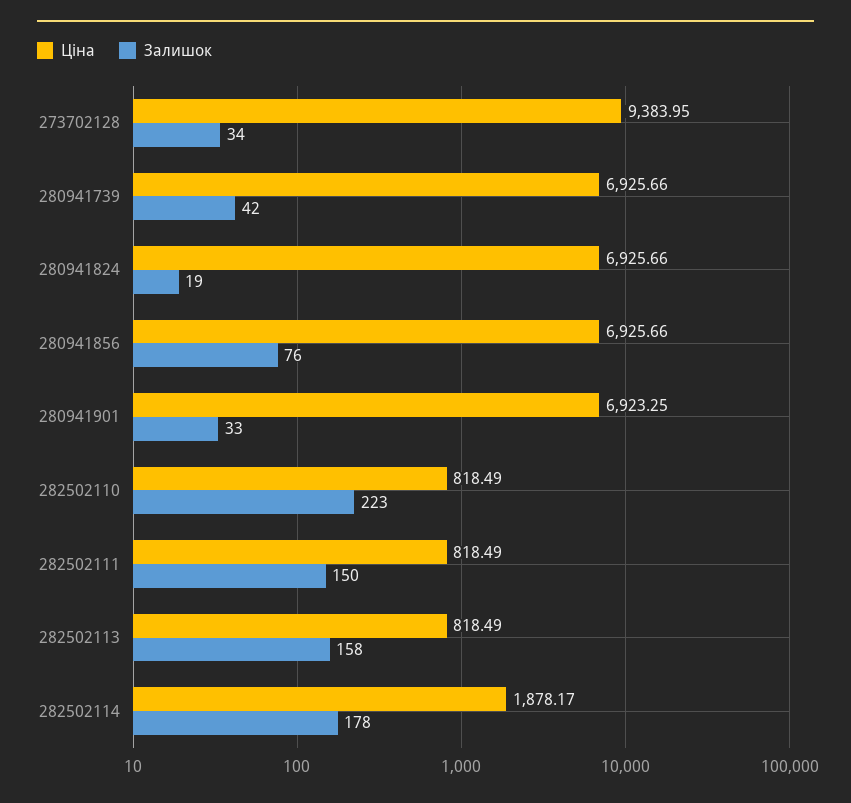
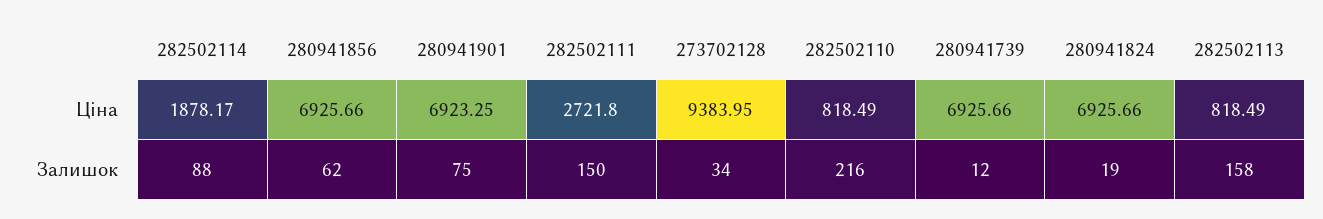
Залишок, 280941739: 42 -> 12
Залишок, 280941856: 76 -> 62
Залишок, 280941901: 33 -> 75
Залишок, 282502110: 223 -> 216
Ціна, 282502111: 818.49 -> 2721.8
Залишок, 282502114: 178 -> 88

